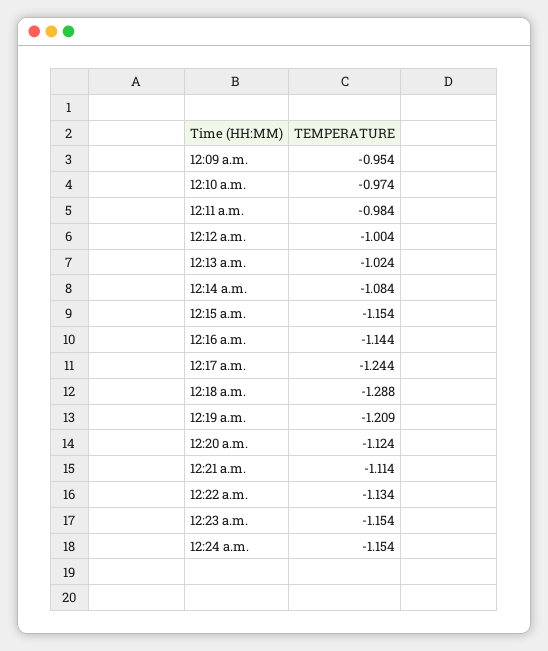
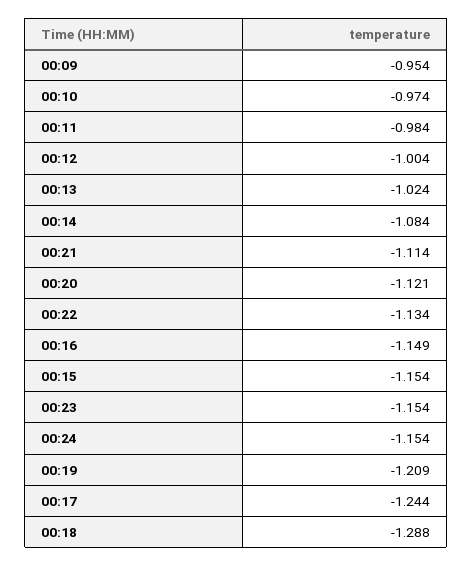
12:16 a.m.: -1.144 -> -1.149
12:20 a.m.: -1.124 -> -1.121

